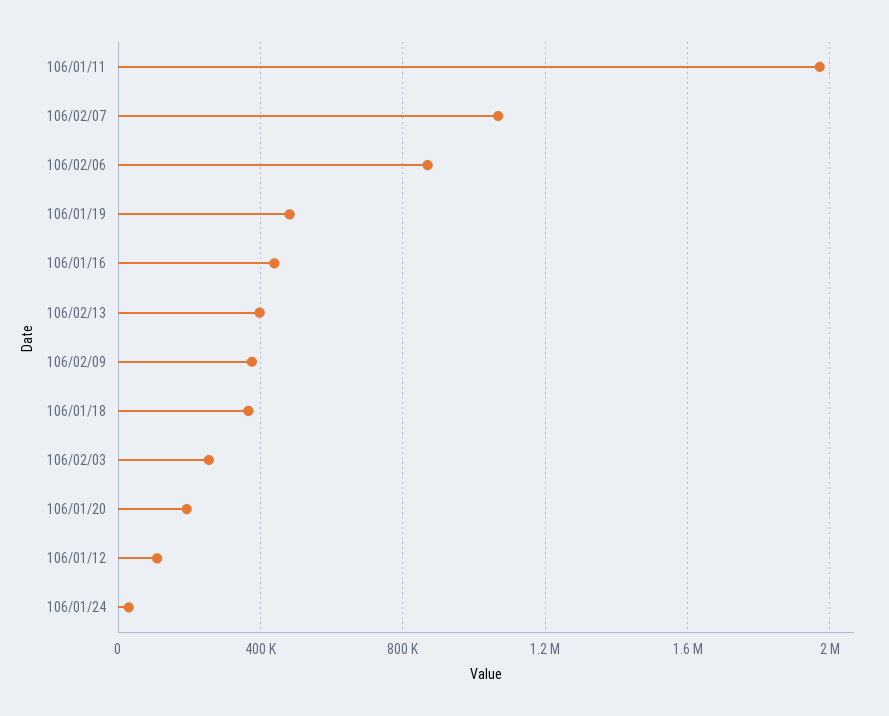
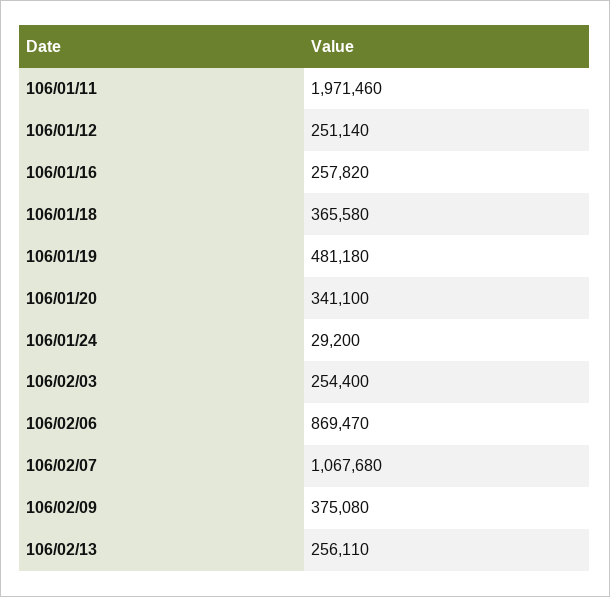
106/01/16: 450000 -> 257820
106/02/13: 400000 -> 256110
106/01/20: 200000 -> 341100
106/01/12: 100000 -> 251140

